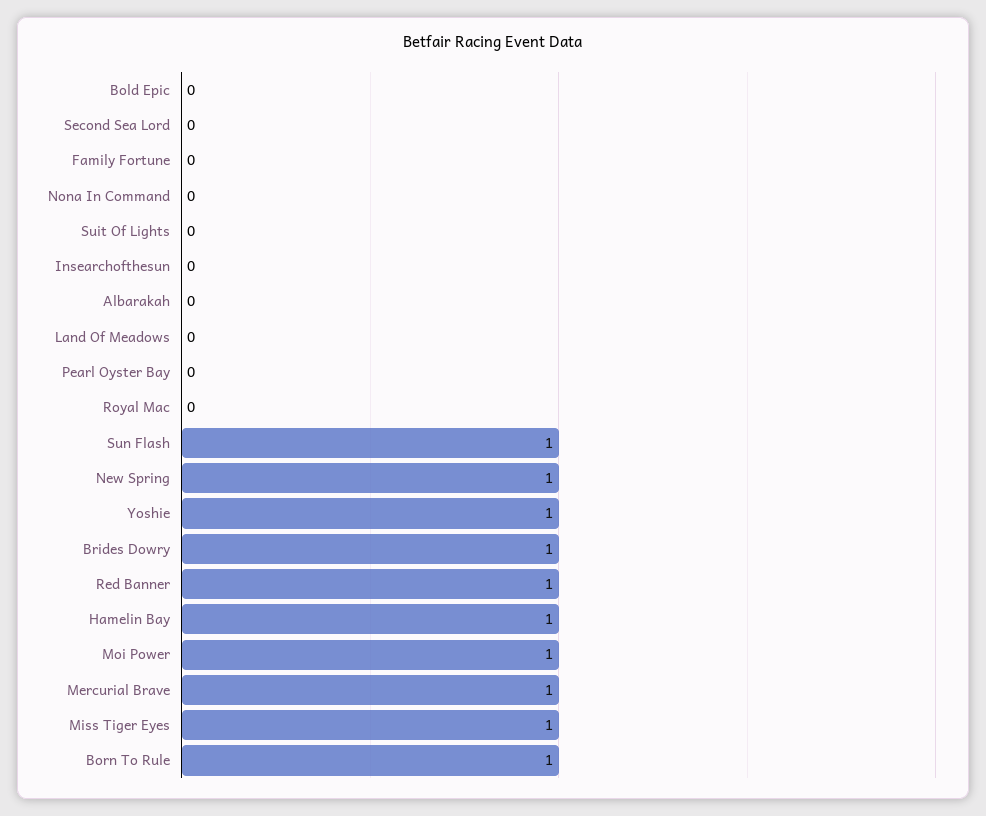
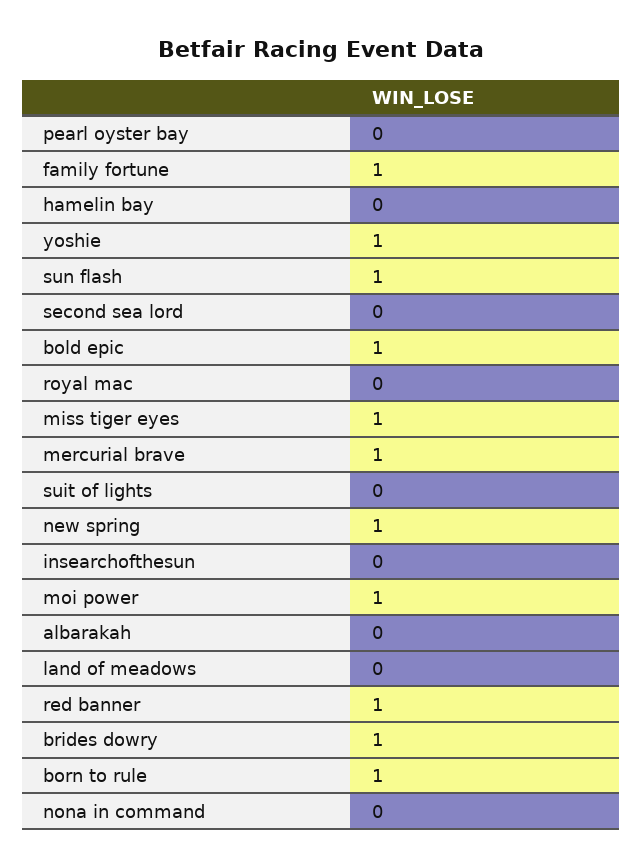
Bold Epic: 0 -> 1
Family Fortune: 0 -> 1
Hamelin Bay: 1 -> 0

